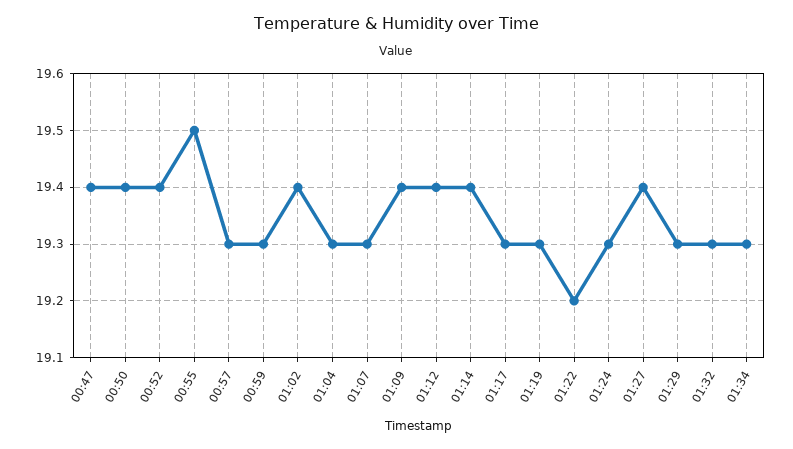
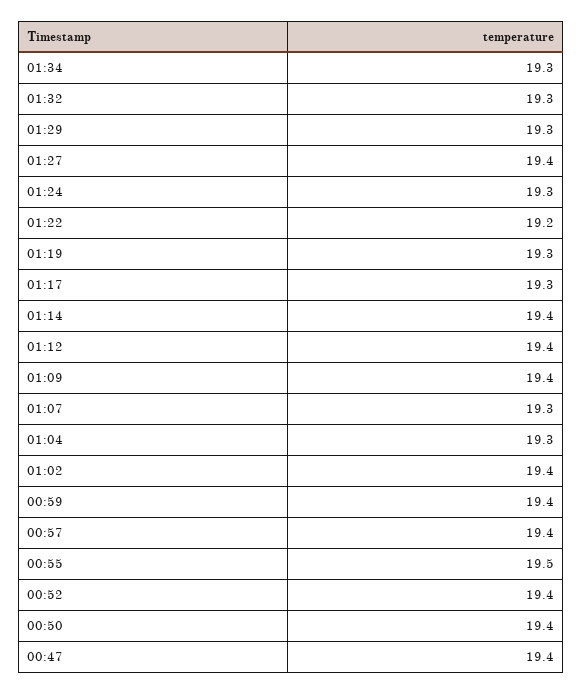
00:57: 19.3 -> 19.4
00:59: 19.3 -> 19.4

